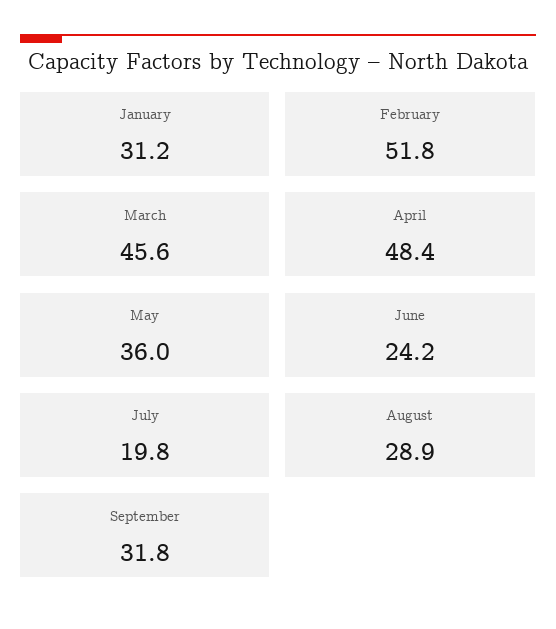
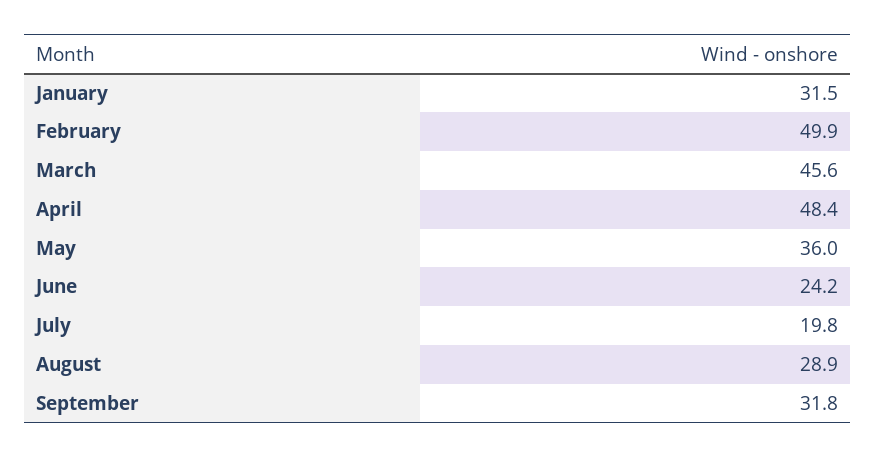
January: 31.2 -> 31.5
February: 51.8 -> 49.9

